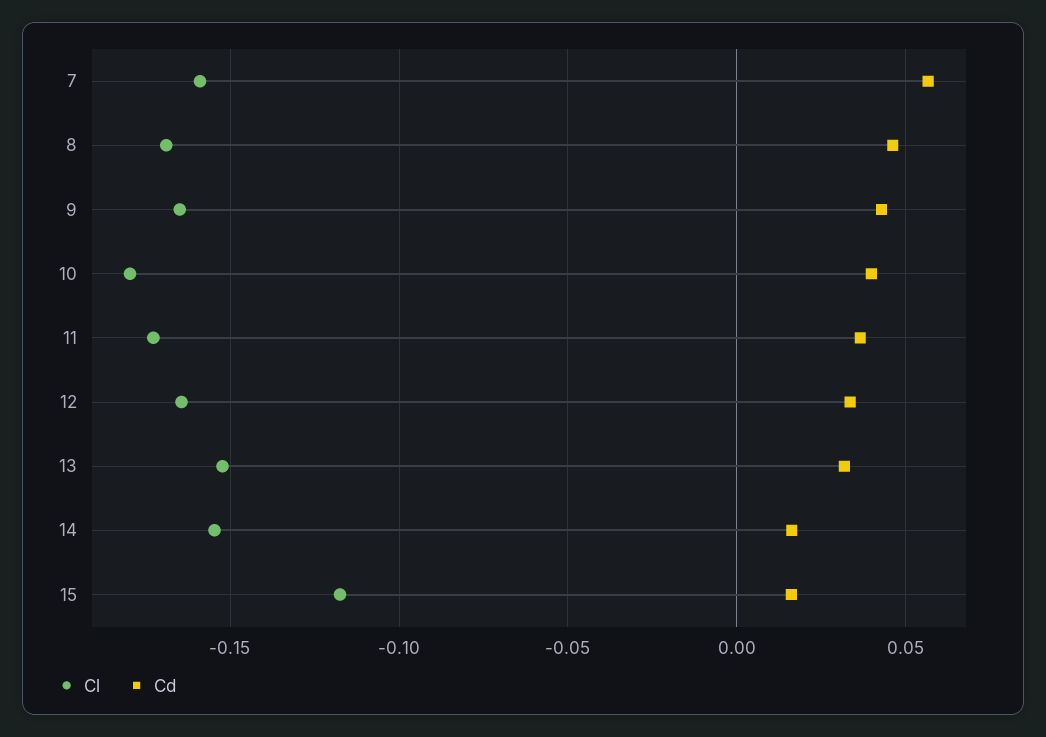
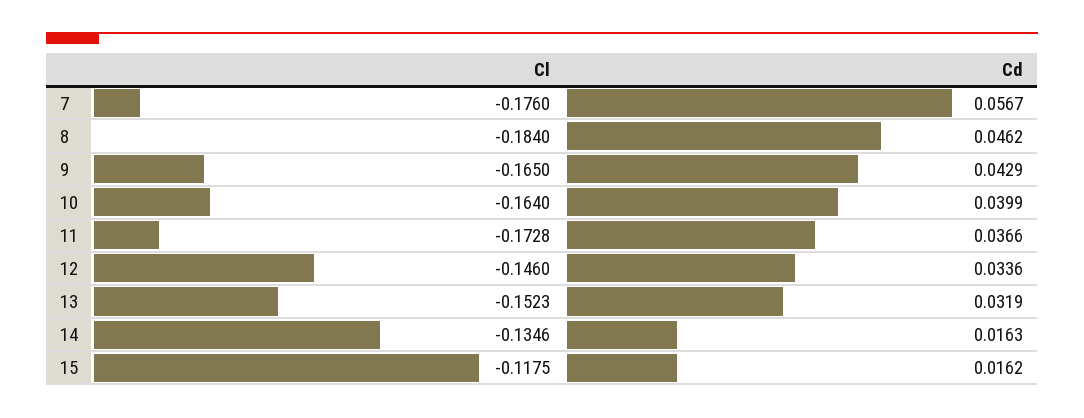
Cl, 7: -0.16 -> -0.176
Cl, 8: -0.17 -> -0.184
Cl, 10: -0.18 -> -0.164
Cl, 12: -0.165 -> -0.146
Cl, 14: -0.155 -> -0.1346

